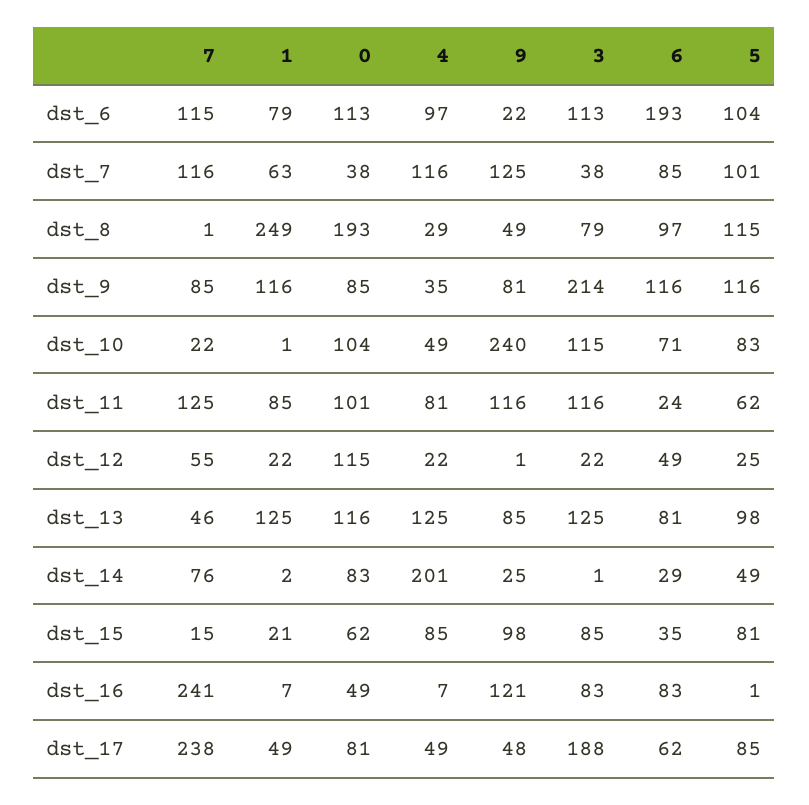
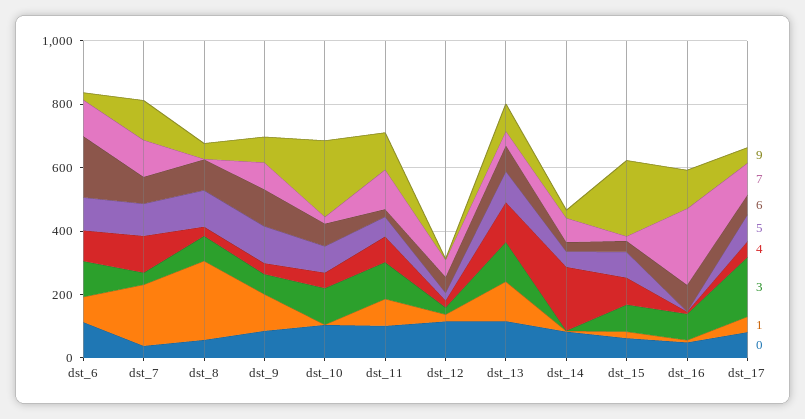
1, dst_7: 63 -> 200
0, dst_8: 193 -> 50
3, dst_9: 214 -> 50
9, dst_15: 98 -> 250
7, dst_17: 238 -> 100

